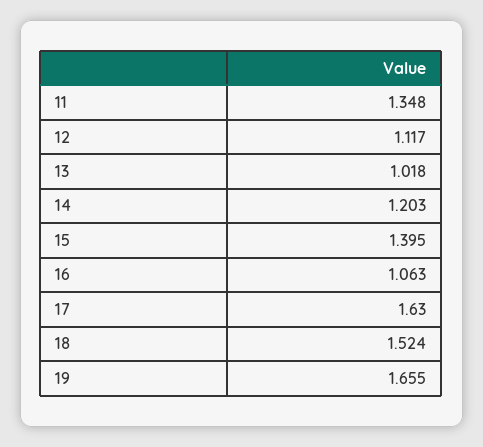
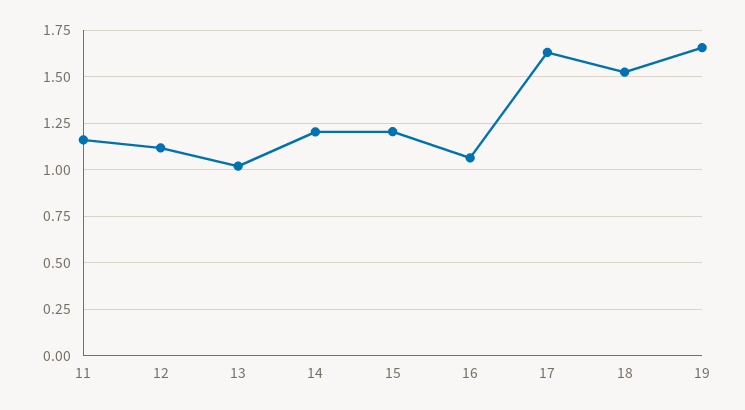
11: 1.348 -> 1.15
15: 1.395 -> 1.2

